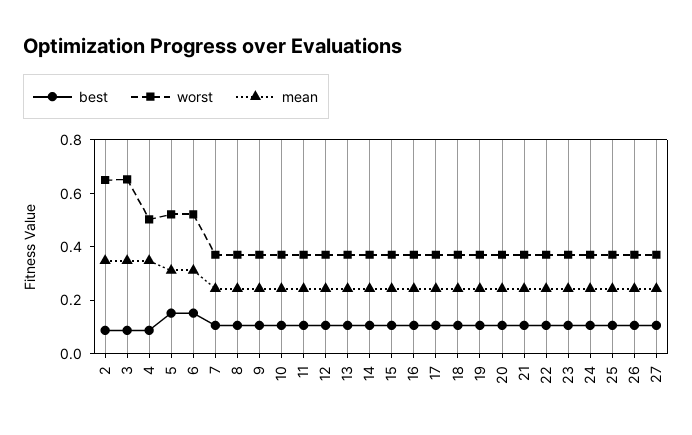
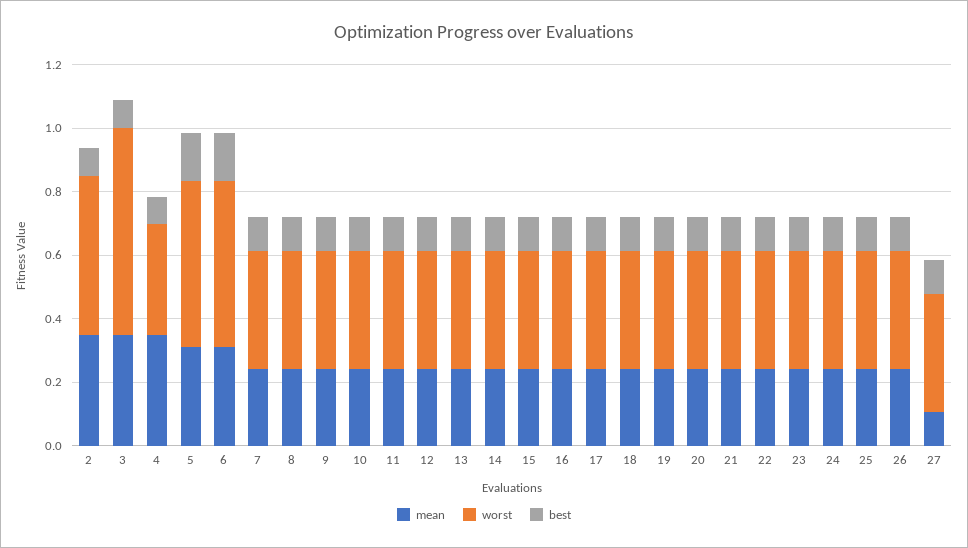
worst, 2: 0.65 -> 0.5
worst, 4: 0.5 -> 0.35
mean, 27: 0.25 -> 0.1

